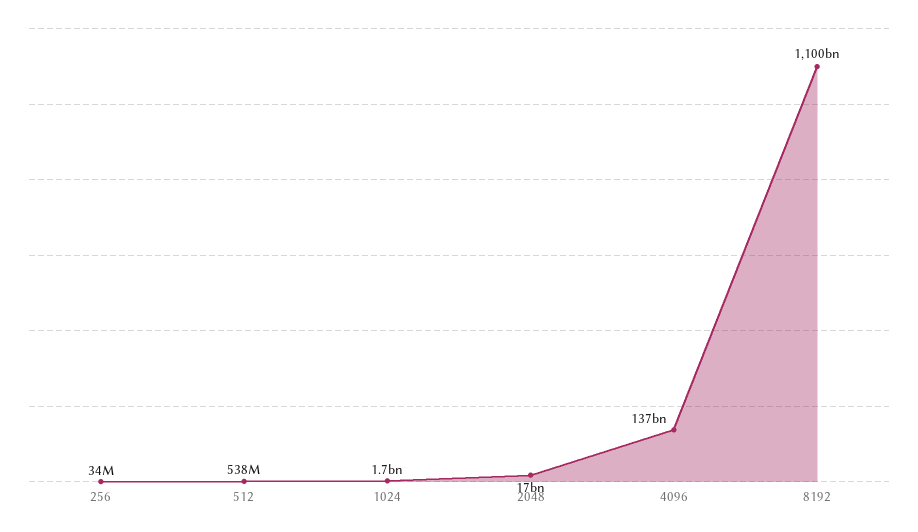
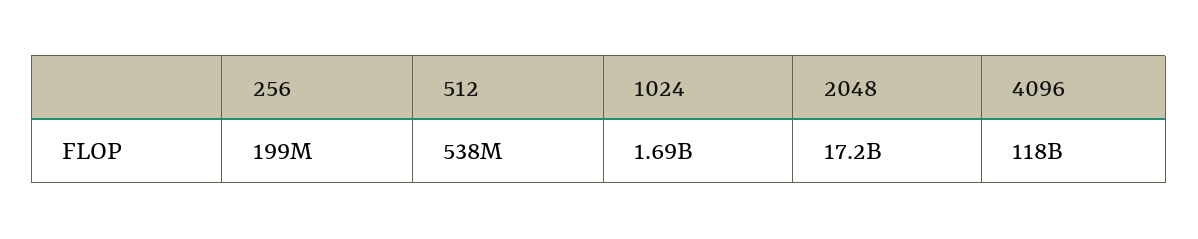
256: 34000000 -> 199000000
4096: 137000000000 -> 118000000000
8192: 1100000000000 -> none

